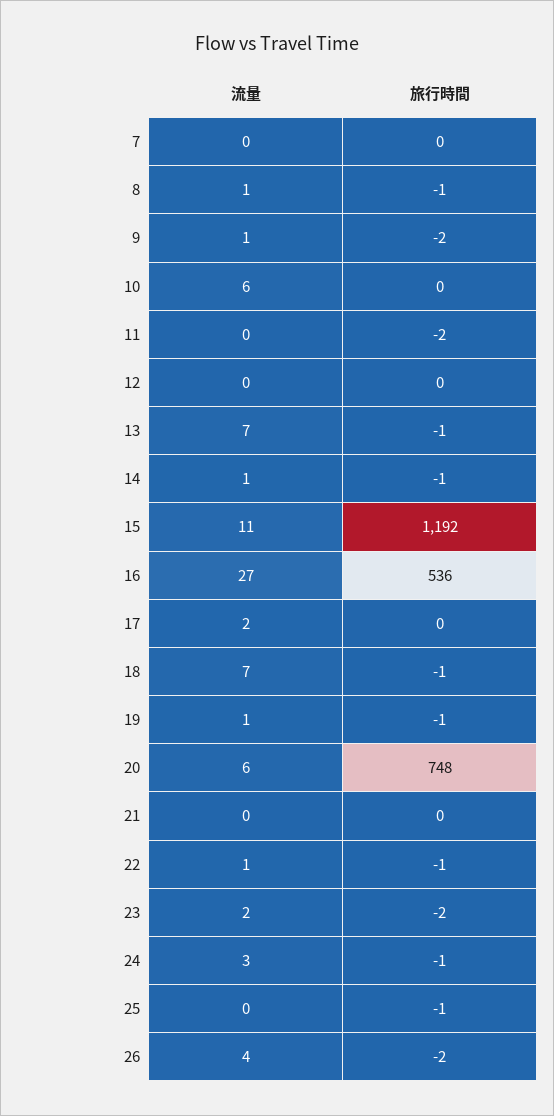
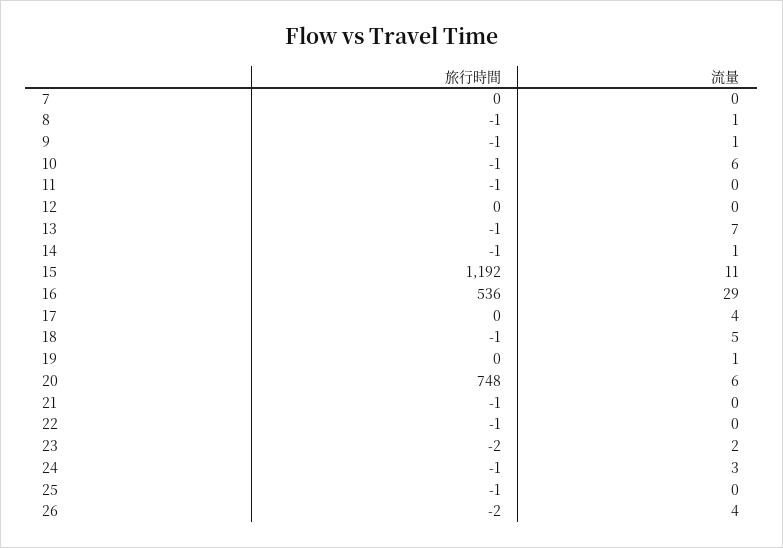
旅行時間, 9: -2 -> -1
旅行時間, 10: 0 -> -1
旅行時間, 11: -2 -> -1
流量, 16: 27 -> 29
流量, 17: 2 -> 4
流量, 18: 7 -> 5
旅行時間, 19: -1 -> 0
旅行時間, 21: 0 -> -1
流量, 22: 1 -> 0

